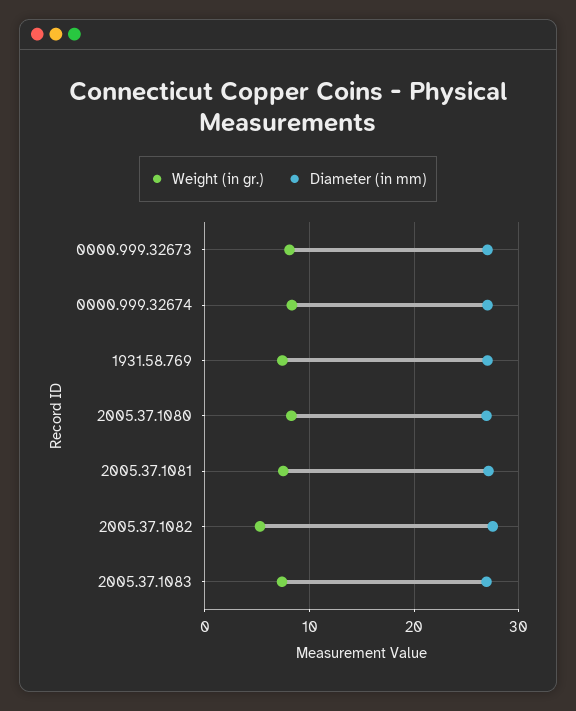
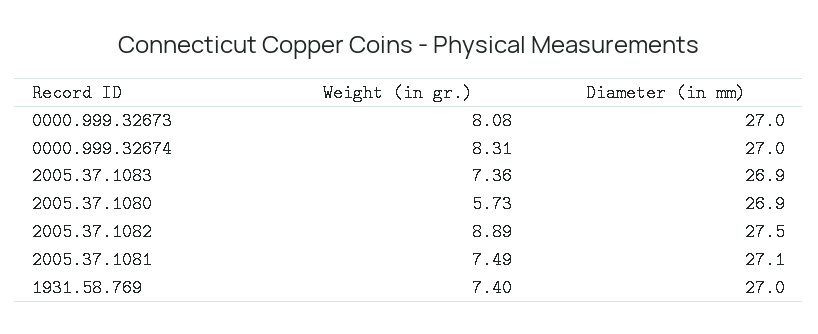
Weight (in gr.), 2005.37.1080: 8 -> 5.73
Weight (in gr.), 2005.37.1082: 5 -> 8.89

